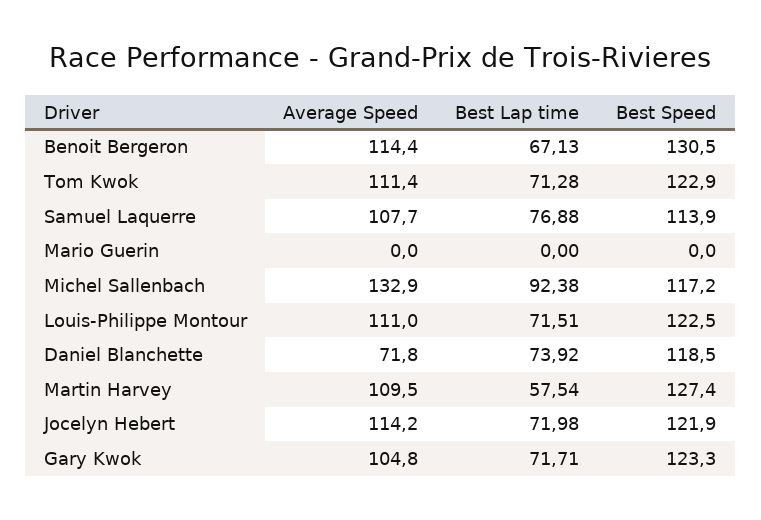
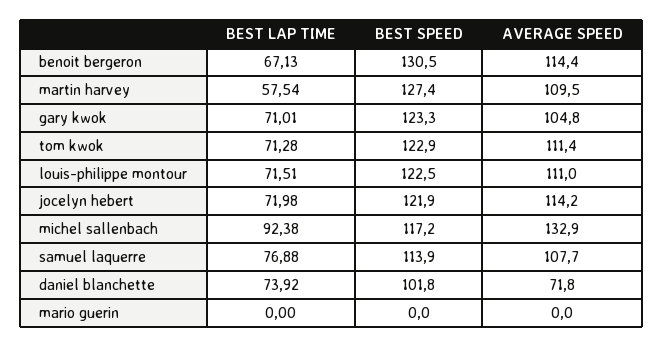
Best Speed, Daniel Blanchette: 118.5 -> 101.8
Best Lap time, Gary Kwok: 71.71 -> 71.01

